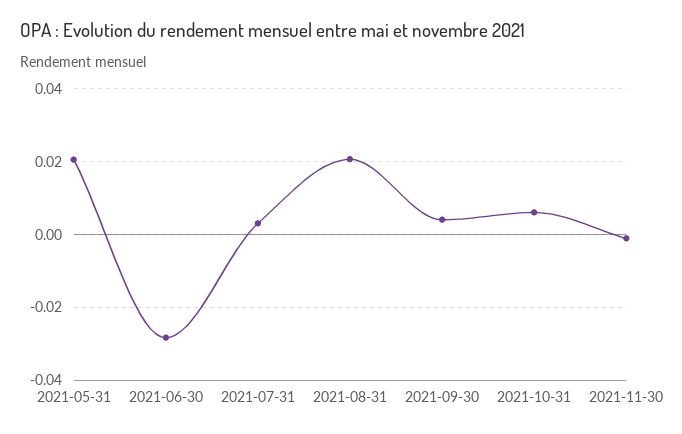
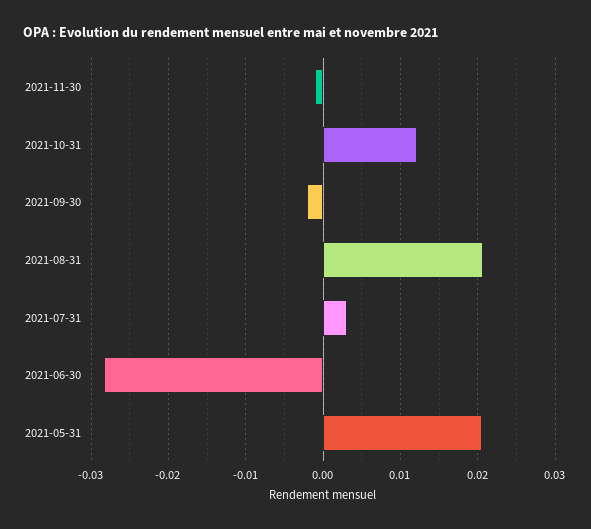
2021-09-30: 0.004 -> -0.002
2021-10-31: 0.006 -> 0.012

